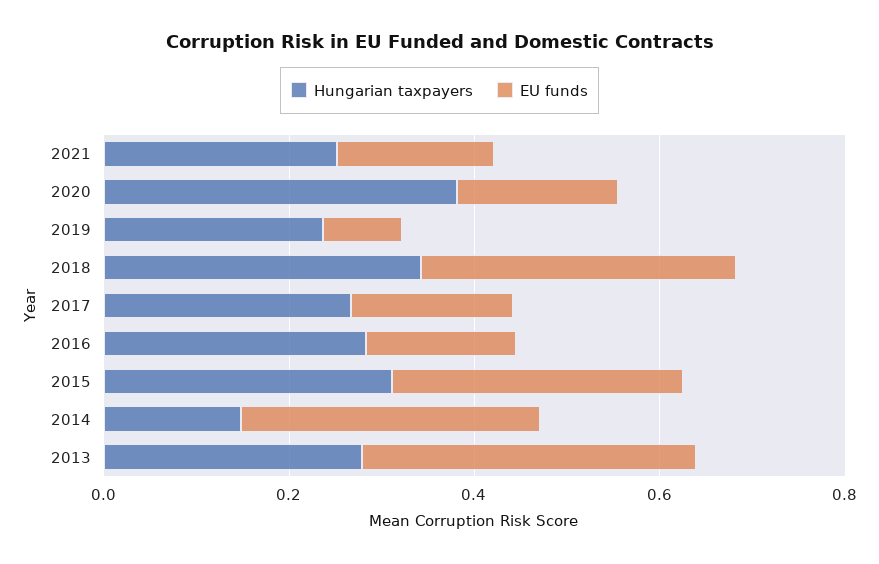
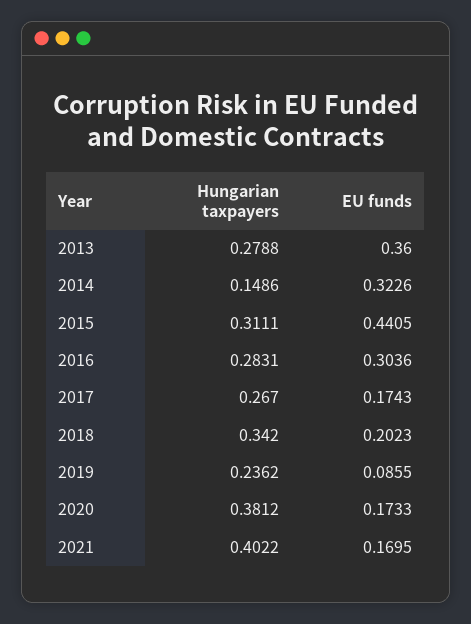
Hungarian taxpayers, 2021: 0.25 -> 0.4022
EU funds, 2018: 0.35 -> 0.2023
EU funds, 2016: 0.15 -> 0.3036
EU funds, 2015: 0.3 -> 0.4405

